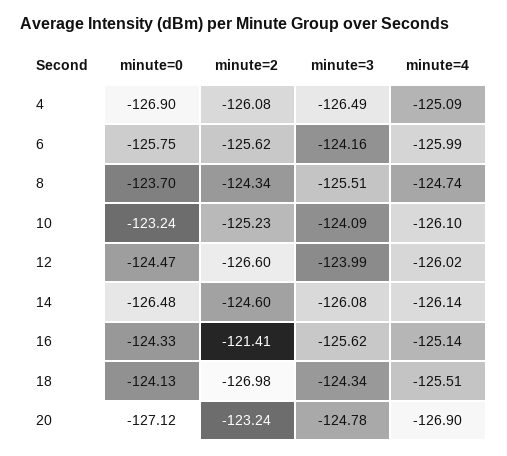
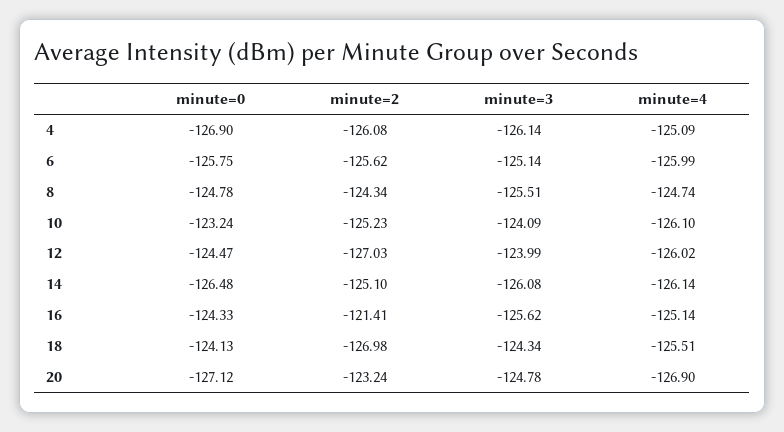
minute=3, 4: -126.49 -> -126.14
minute=3, 6: -124.16 -> -125.14
minute=0, 8: -123.7 -> -124.78
minute=2, 12: -126.6 -> -127.03
minute=2, 14: -124.6 -> -125.1

